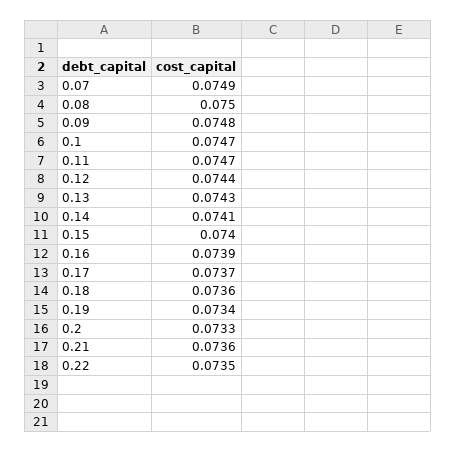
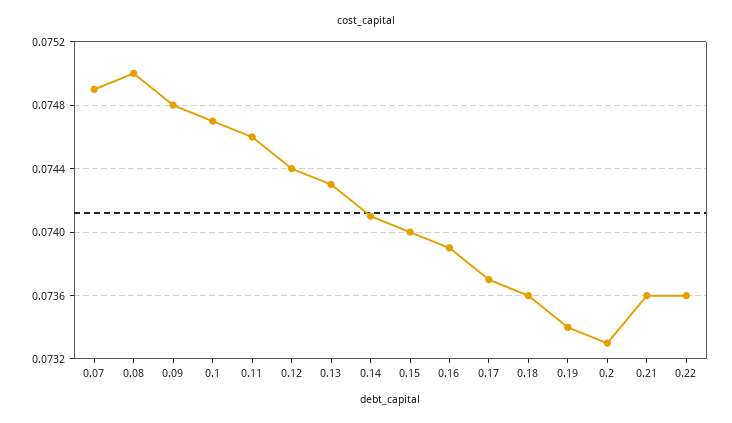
0.11: 0.0747 -> 0.0746
0.22: 0.0735 -> 0.0736

